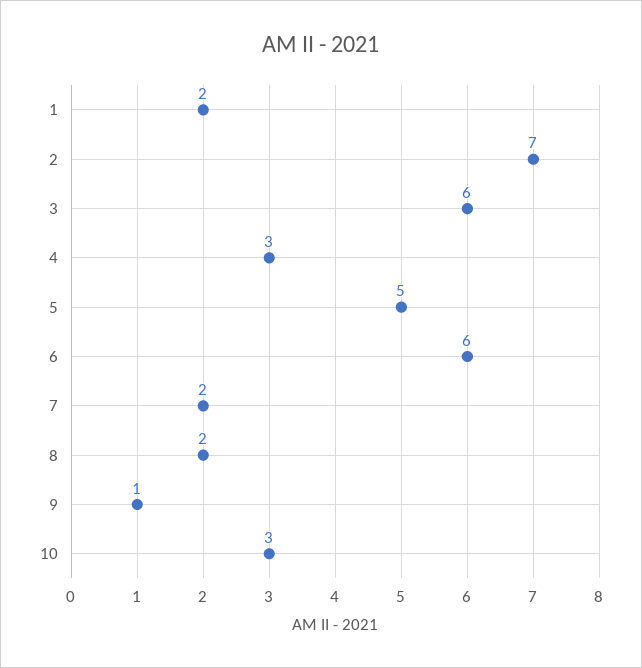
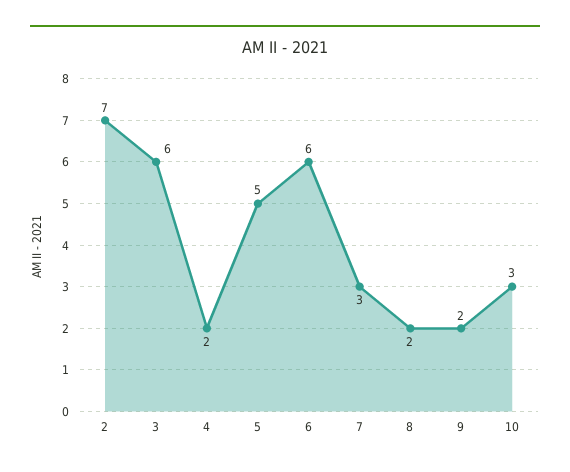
1: 2 -> none
4: 3 -> 2
7: 2 -> 3
9: 1 -> 2

